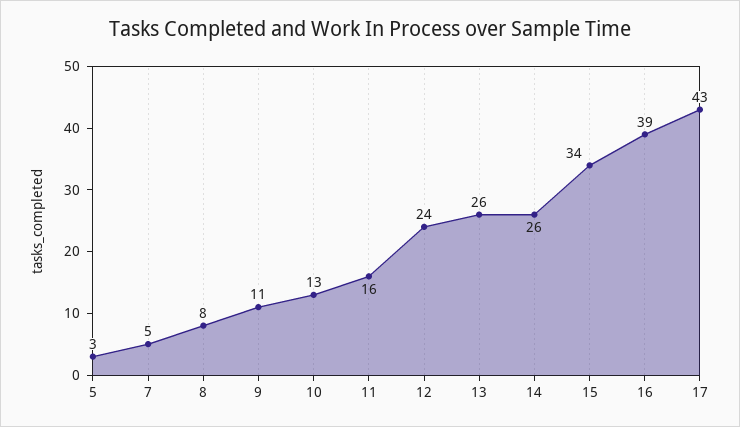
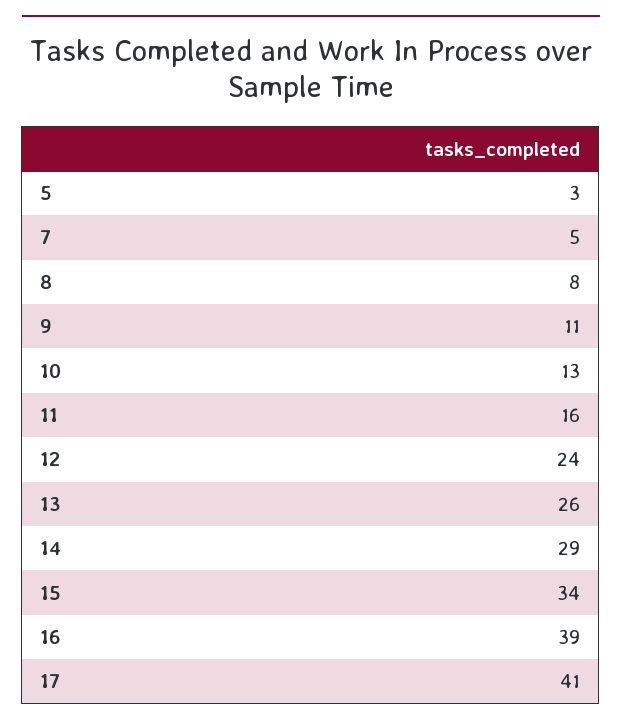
14: 26 -> 29
17: 43 -> 41

